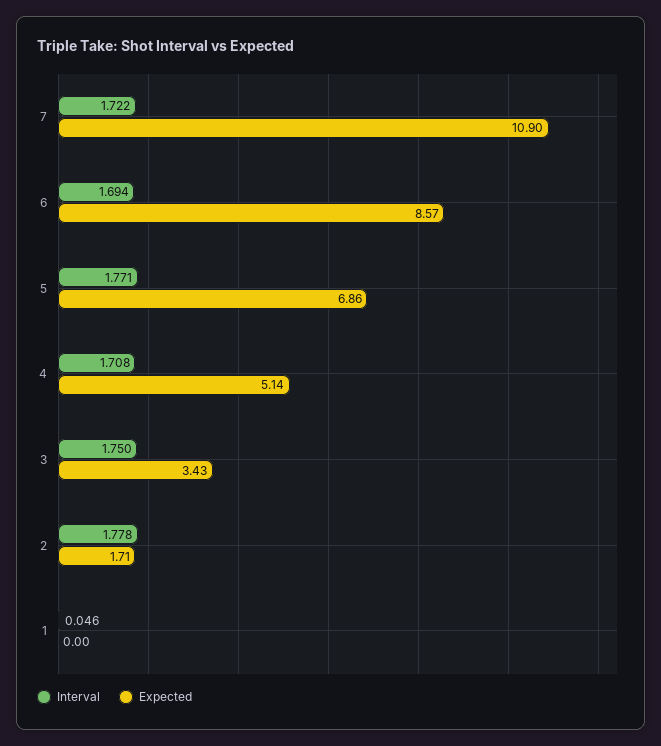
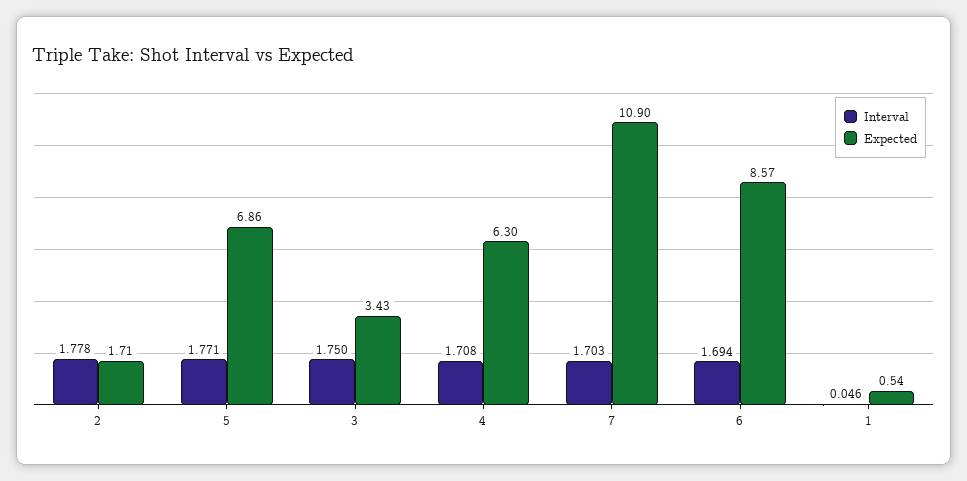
Interval, 7: 1.722 -> 1.703
Expected, 4: 5.14 -> 6.3
Expected, 1: 0 -> 0.54

